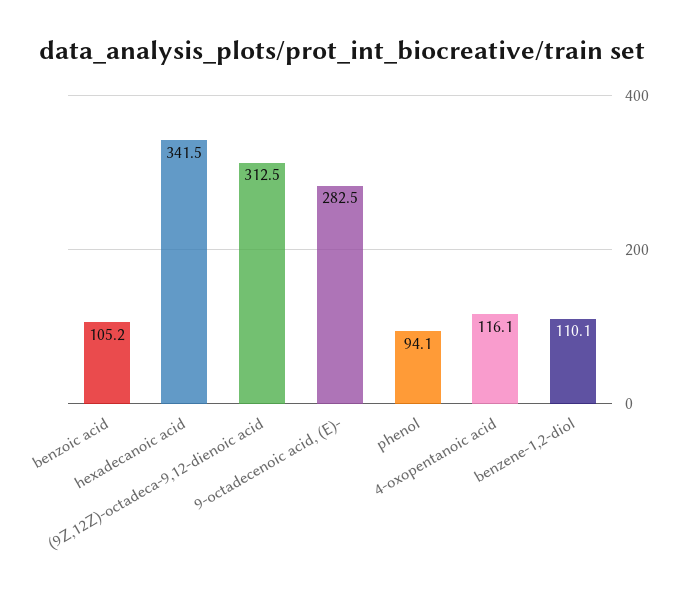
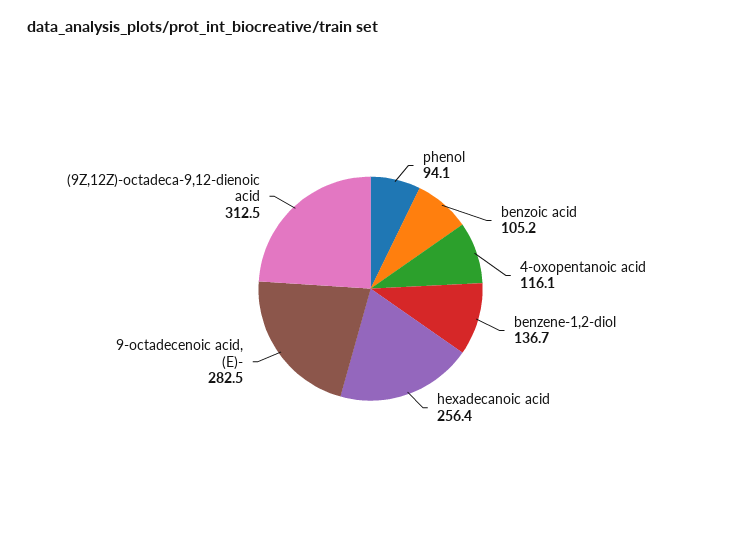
hexadecanoic acid: 341.5 -> 256.4
benzene-1,2-diol: 110.1 -> 136.7

